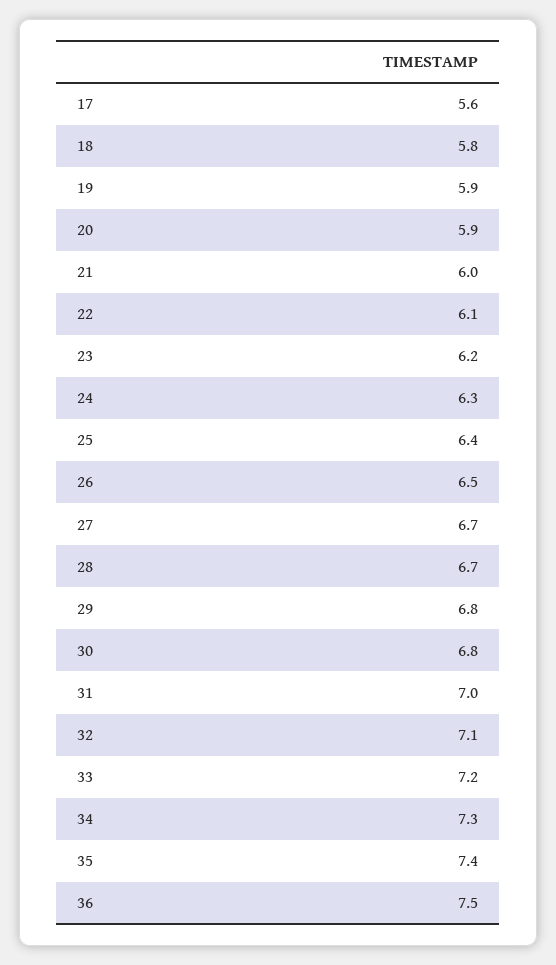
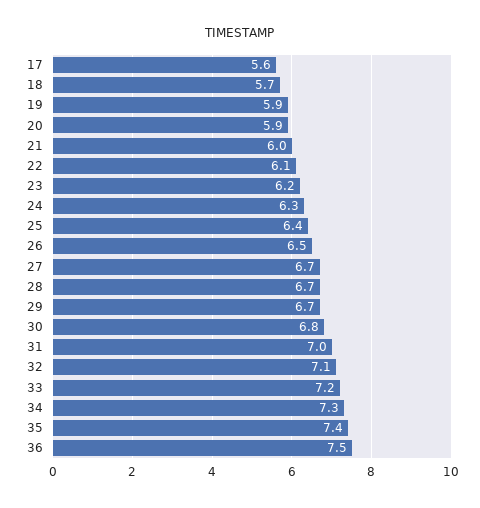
18: 5.8 -> 5.7
29: 6.8 -> 6.7

